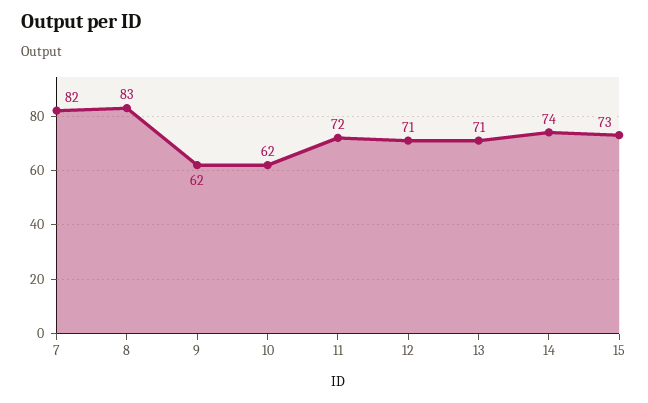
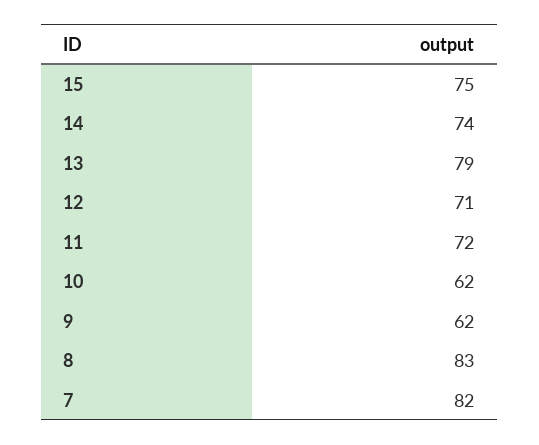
13: 71 -> 79
15: 73 -> 75

